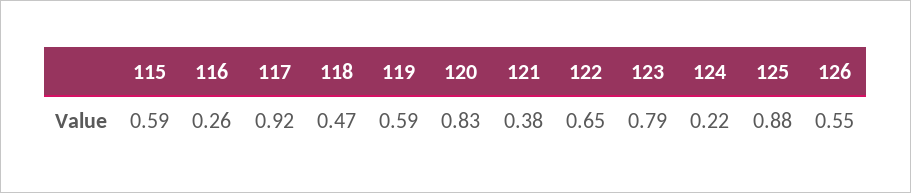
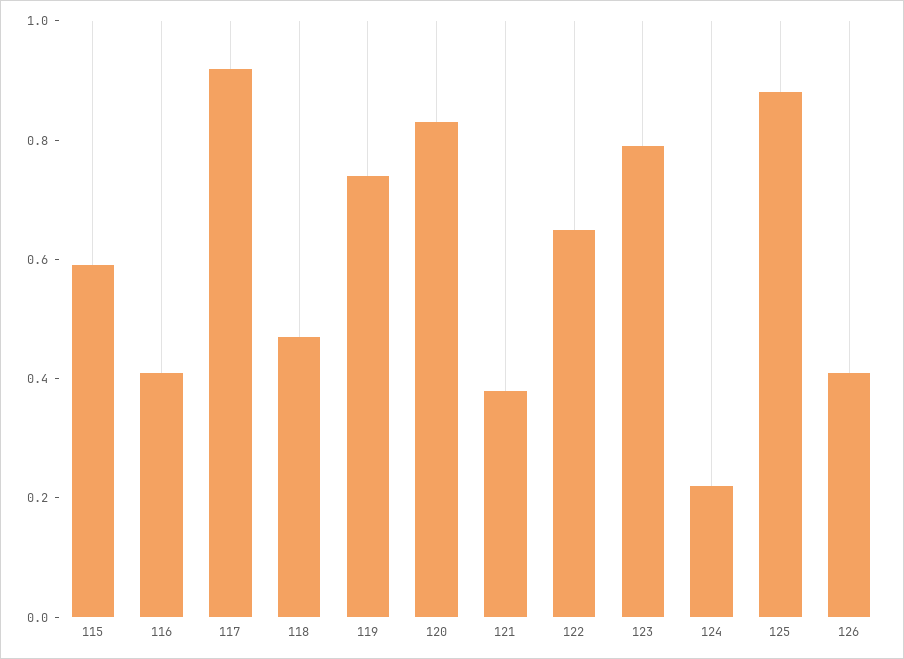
116: 0.26 -> 0.4
119: 0.59 -> 0.75
126: 0.55 -> 0.4

